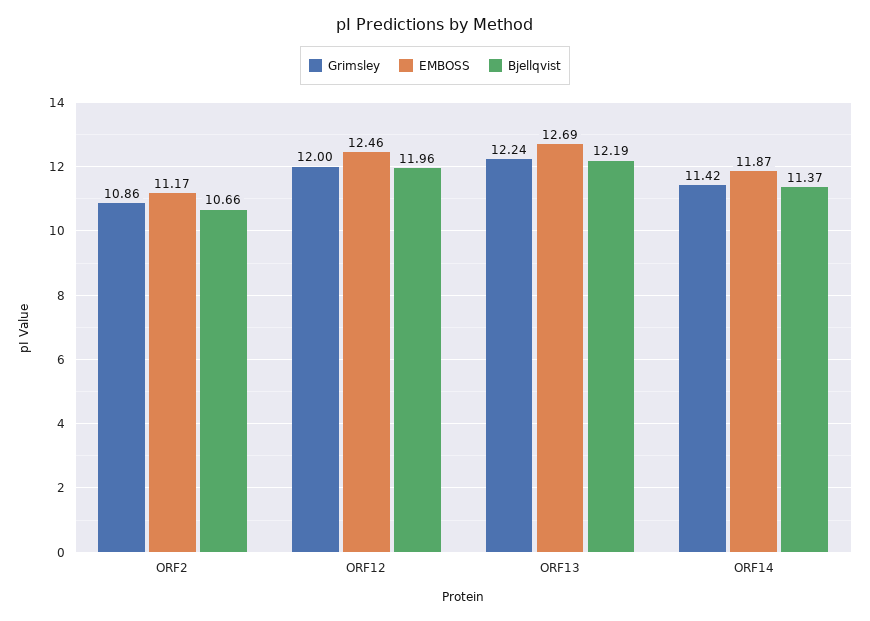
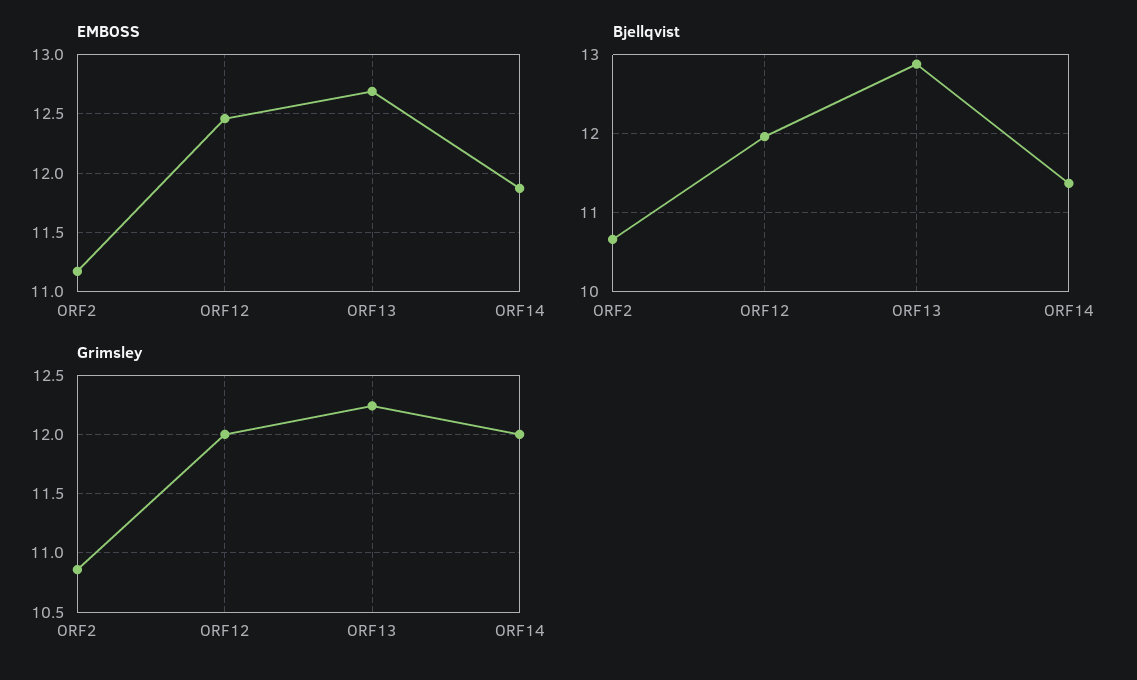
Bjellqvist, ORF13: 12.19 -> 12.9
Grimsley, ORF14: 11.42 -> 12

